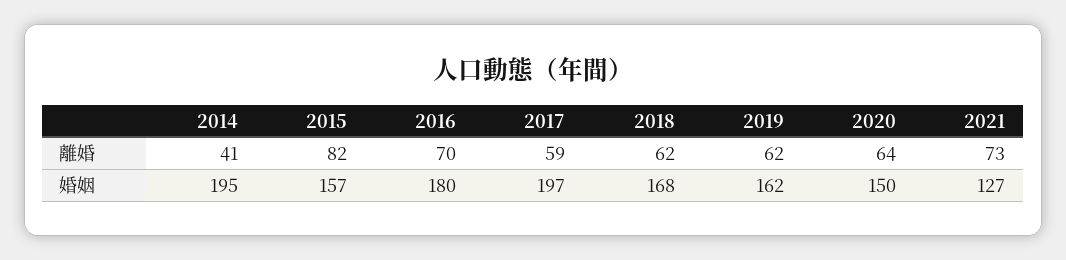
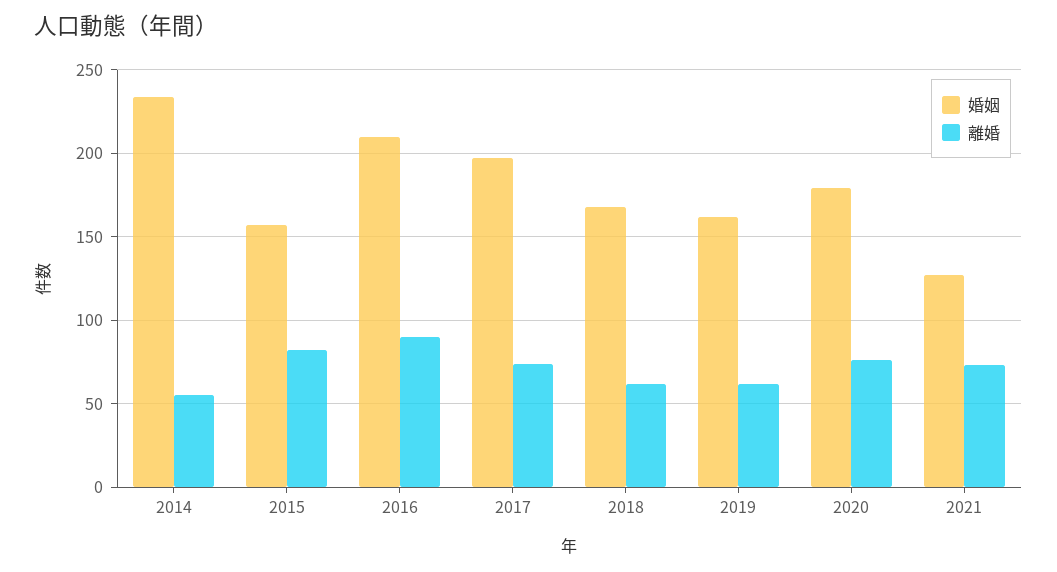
離婚, 2014: 41 -> 55
離婚, 2016: 70 -> 90
離婚, 2017: 59 -> 75
離婚, 2020: 64 -> 75
婚姻, 2014: 195 -> 235
婚姻, 2016: 180 -> 210
婚姻, 2020: 150 -> 180

